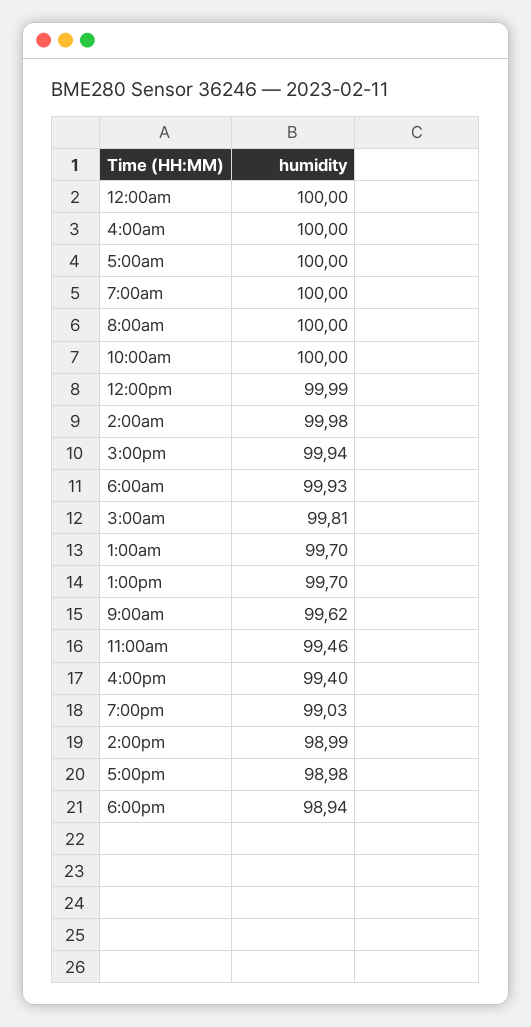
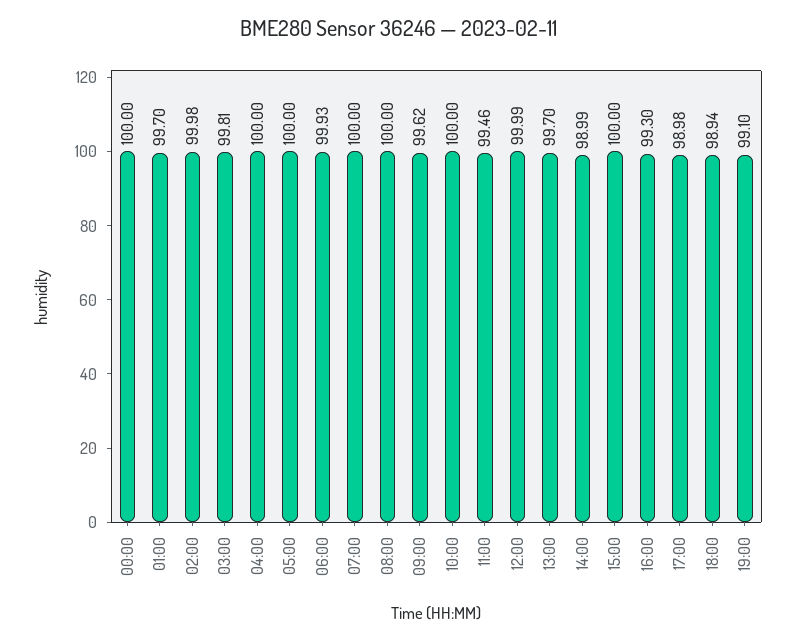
3:00pm: 99.94 -> 100
4:00pm: 99.4 -> 99.3
7:00pm: 99.03 -> 99.1

